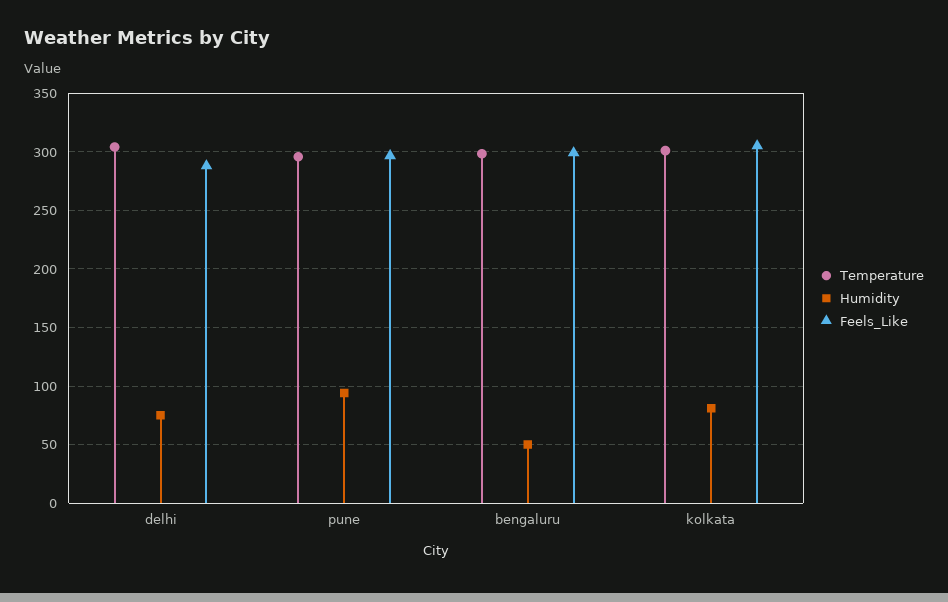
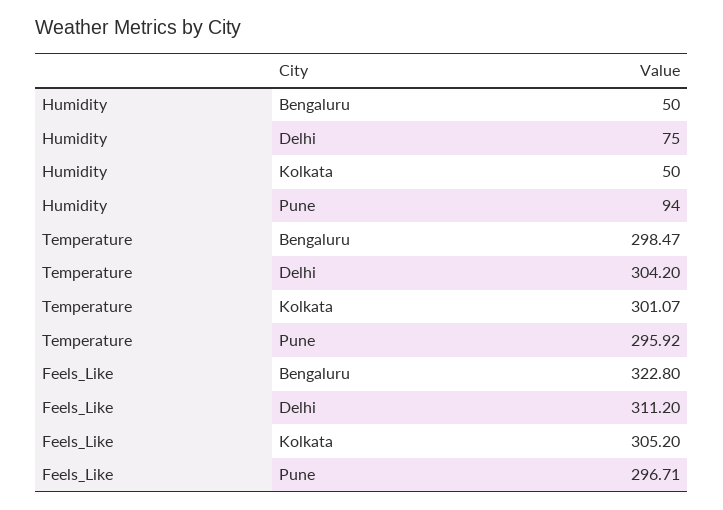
Feels_Like, delhi: 290 -> 311.2
Feels_Like, bengaluru: 300 -> 322.8
Humidity, kolkata: 80 -> 50

